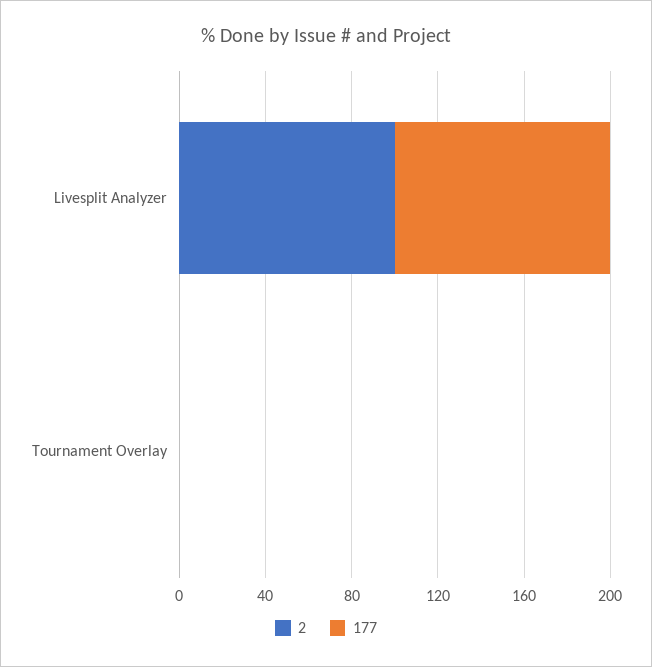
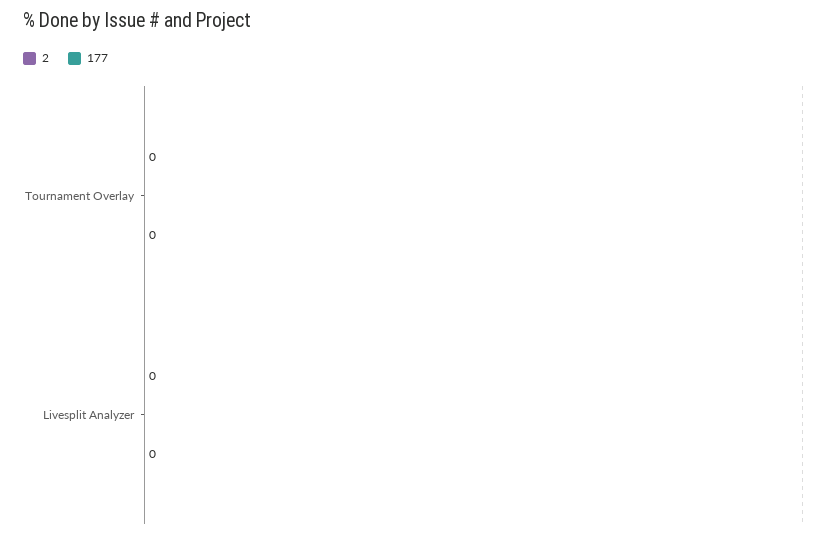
2, Livesplit Analyzer: 100 -> 0
177, Livesplit Analyzer: 100 -> 0

